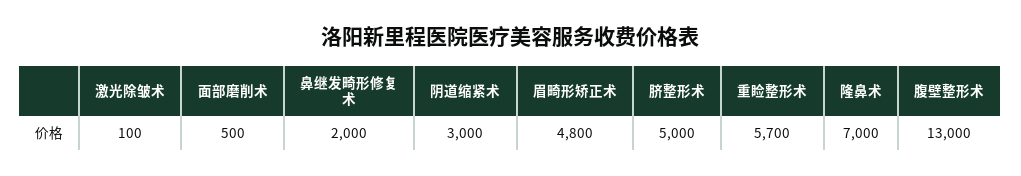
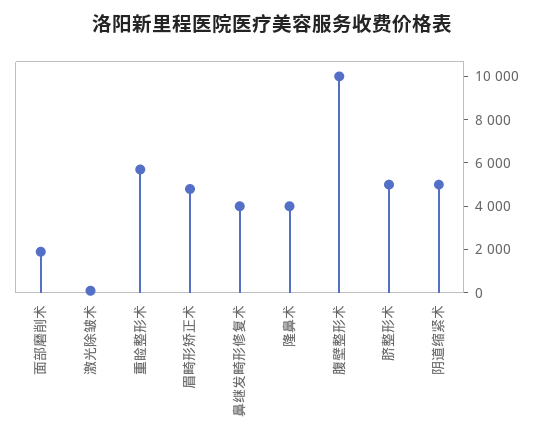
面部磨削术: 500 -> 2000
鼻继发畸形修复术: 2000 -> 4000
阴道缩紧术: 3000 -> 5000
隆鼻术: 7000 -> 4000
腹壁整形术: 13000 -> 10000

